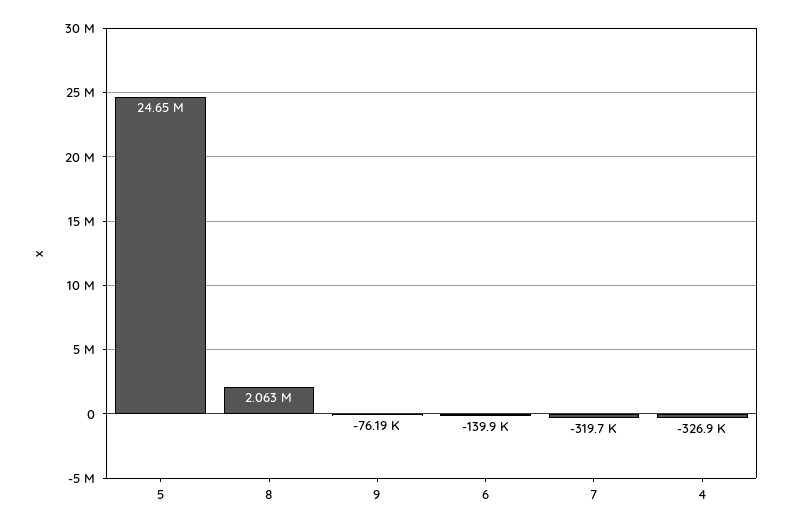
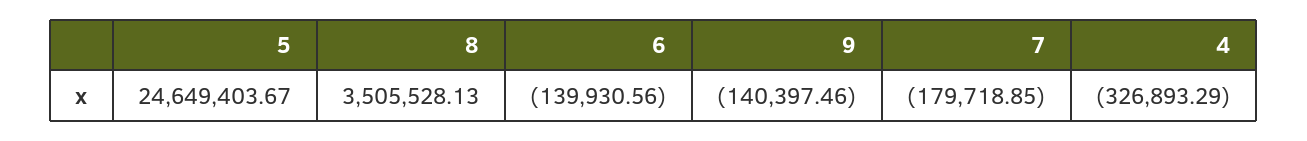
8: 2063000 -> 3505528.13
9: -76190 -> -140397.46
7: -319700 -> -179718.85

